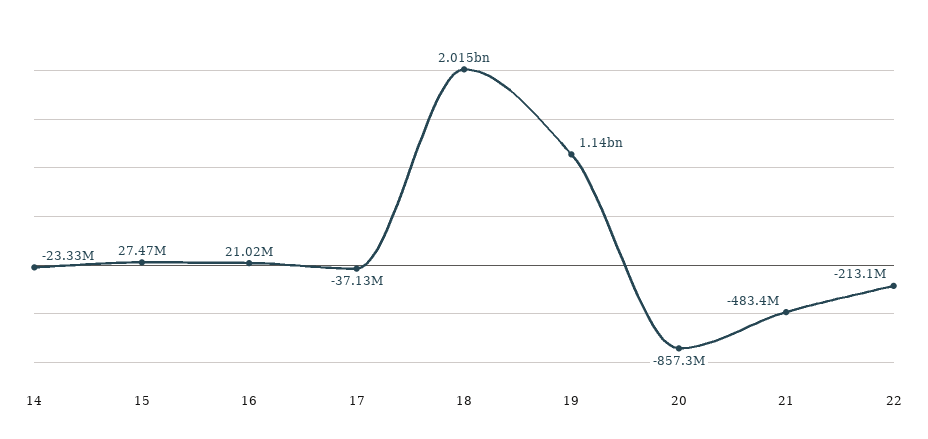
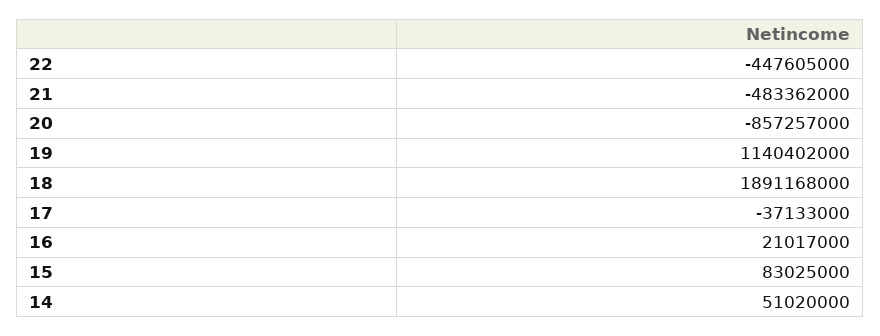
14: -23330000 -> 51020000
15: 27470000 -> 83025000
18: 2015000000 -> 1891168000
22: -213100000 -> -447605000

